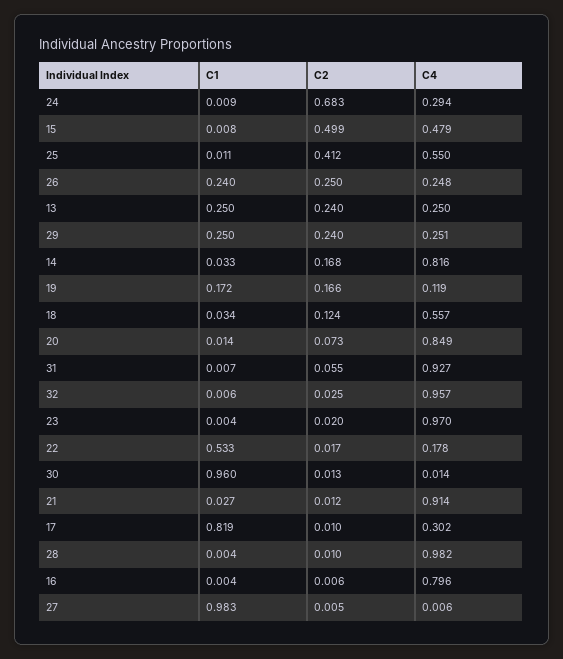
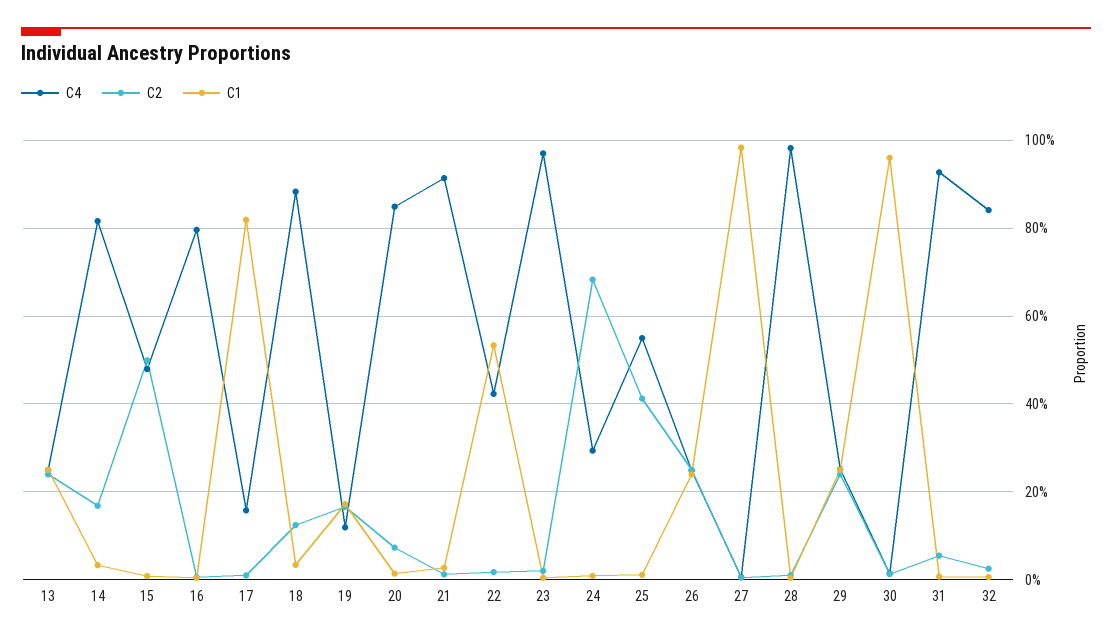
C4, 18: 0.557 -> 0.88
C4, 32: 0.957 -> 0.84
C4, 22: 0.178 -> 0.42
C4, 17: 0.302 -> 0.16

